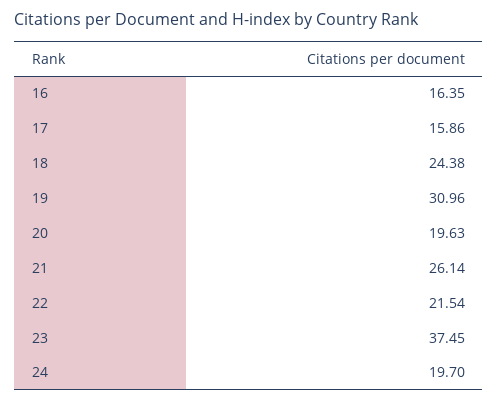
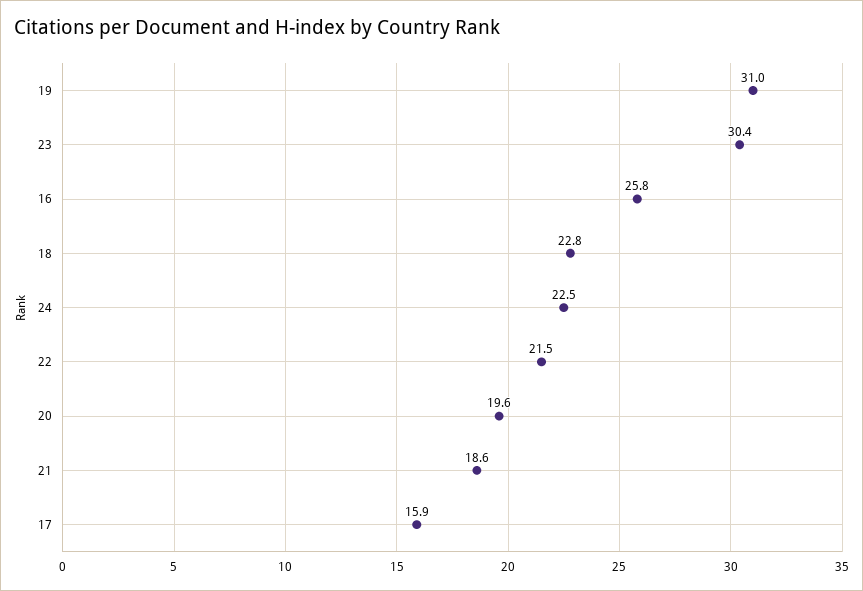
16: 16.35 -> 25.8
18: 24.38 -> 22.8
21: 26.14 -> 18.6
23: 37.45 -> 30.4
24: 19.7 -> 22.5

